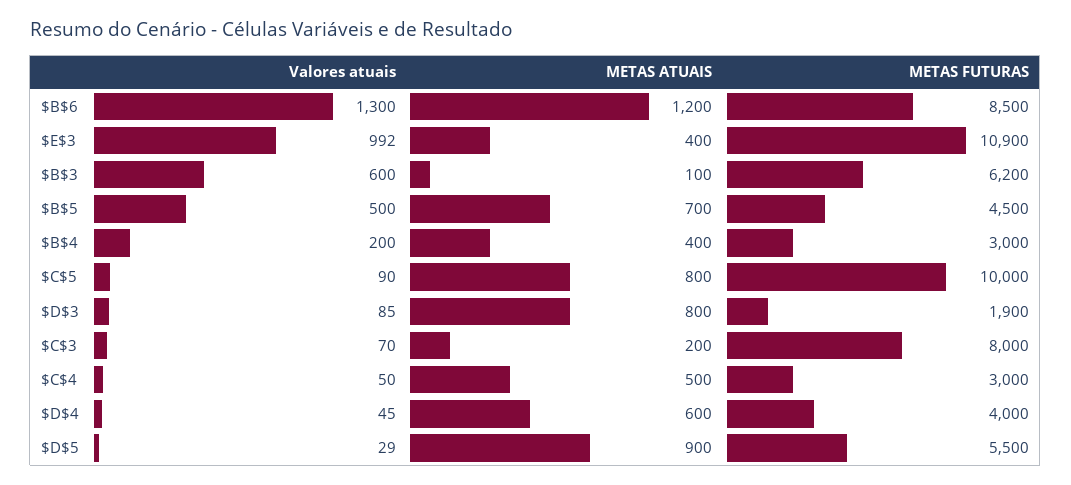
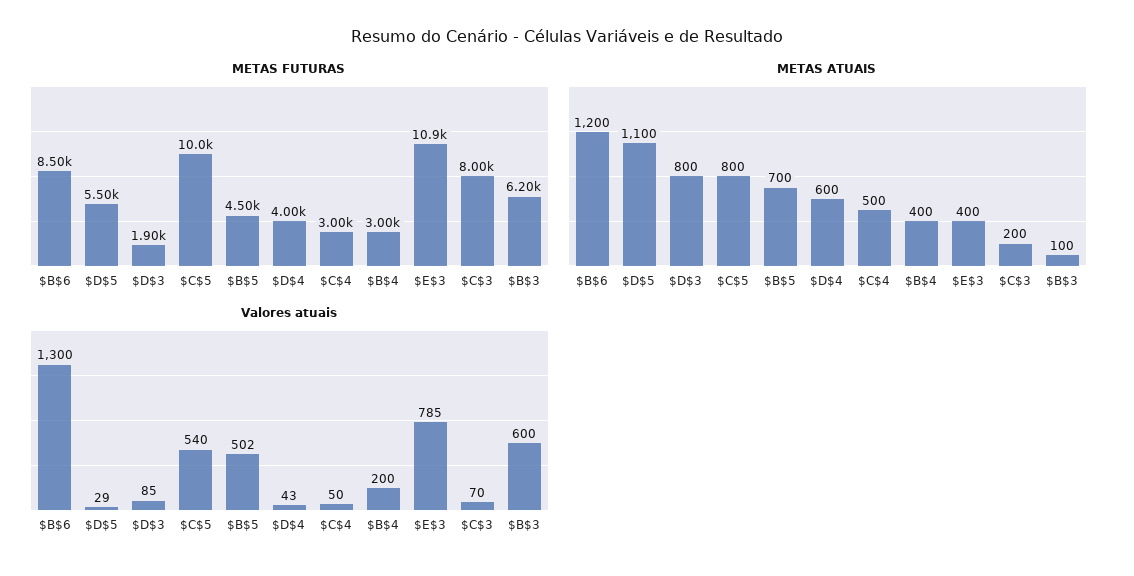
Valores atuais, $E$3: 992 -> 785
Valores atuais, $B$5: 500 -> 502
Valores atuais, $C$5: 90 -> 540
Valores atuais, $D$4: 45 -> 43
METAS ATUAIS, $D$5: 900 -> 1100

